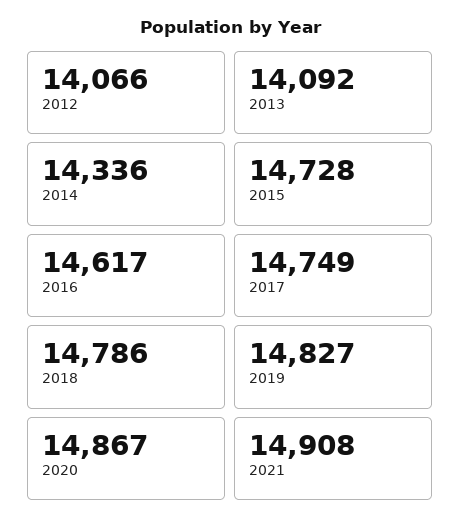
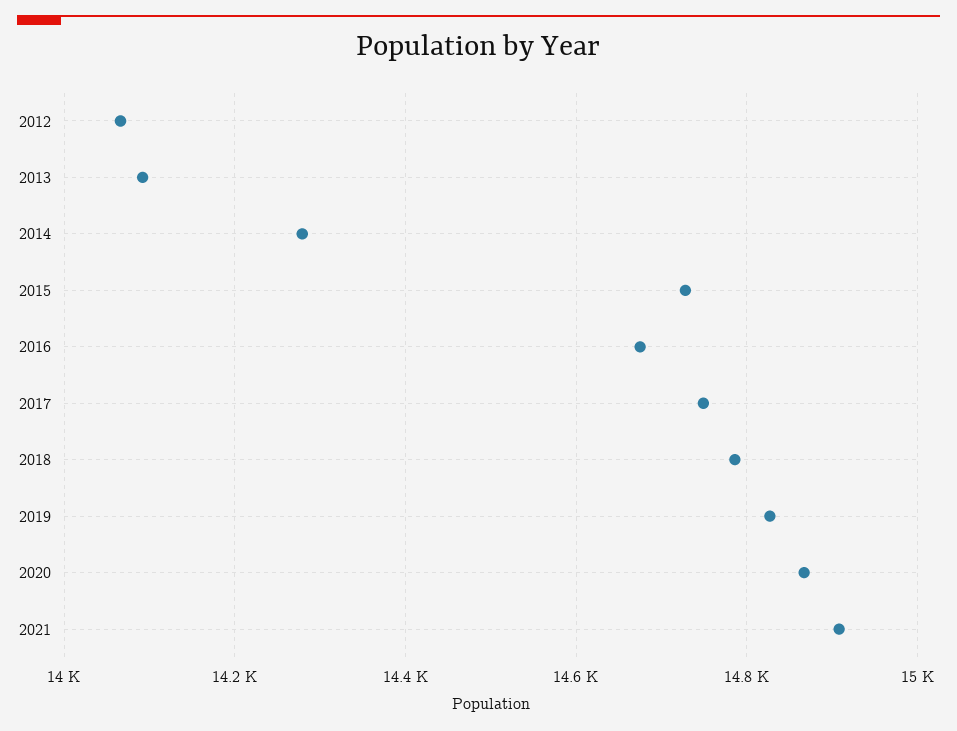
2014: 14336 -> 14280
2016: 14617 -> 14680

